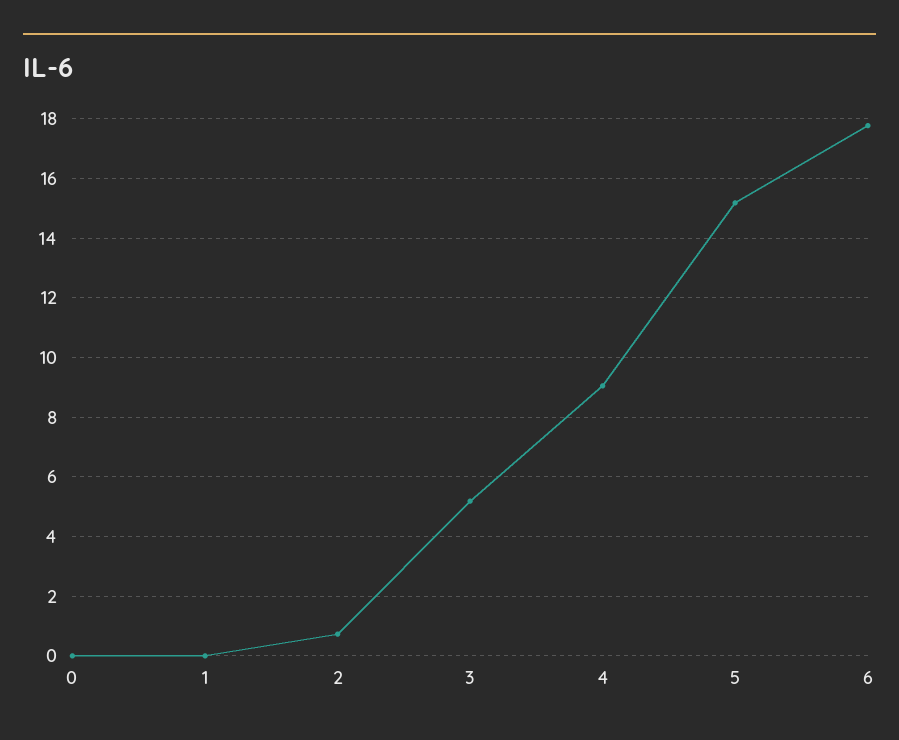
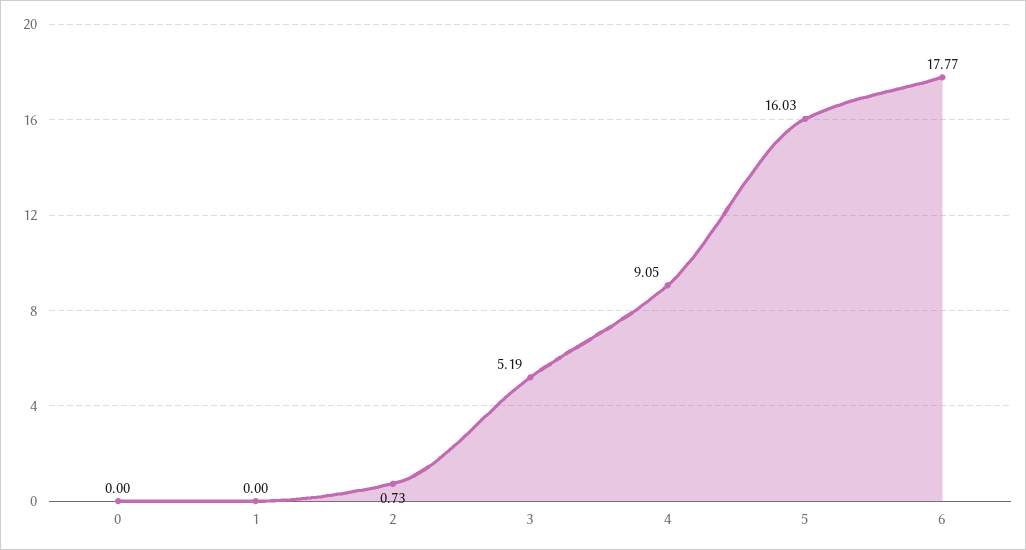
5: 15.25 -> 16.03

